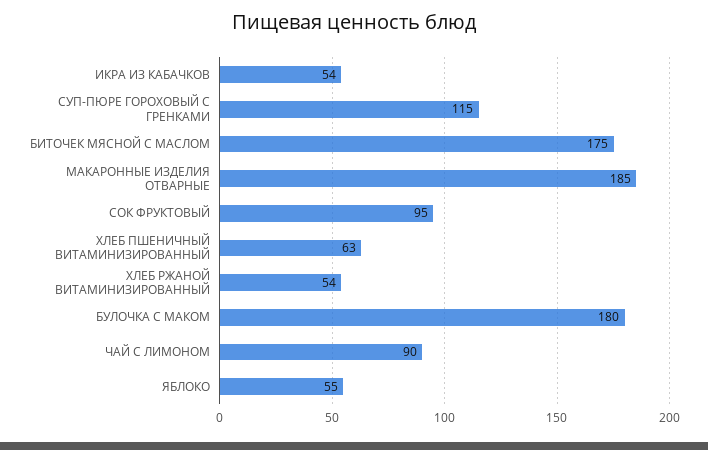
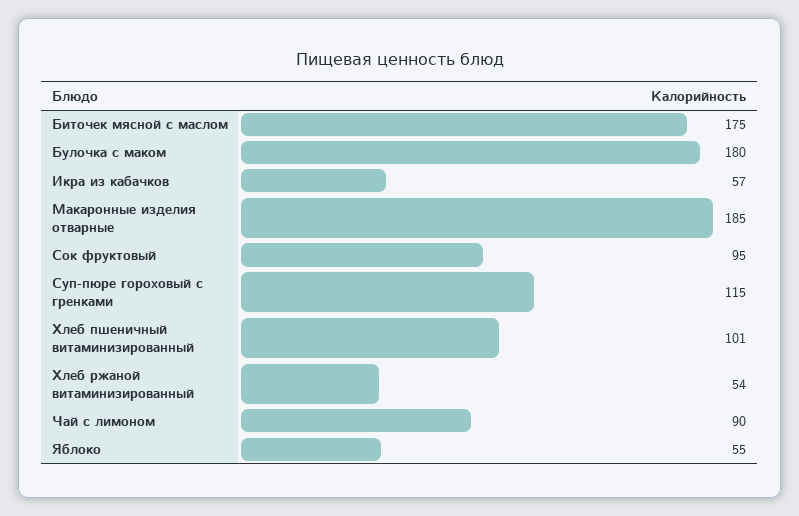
ИКРА ИЗ КАБАЧКОВ: 54 -> 57
ХЛЕБ ПШЕНИЧНЫЙ ВИТАМИНИЗИРОВАННЫЙ: 63 -> 101

